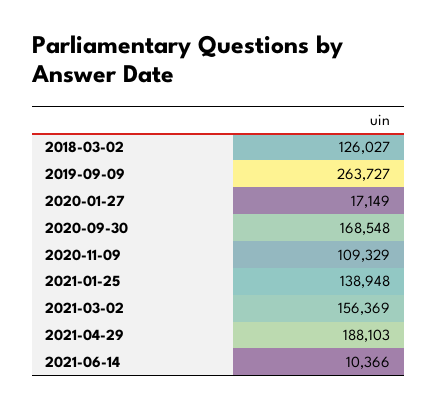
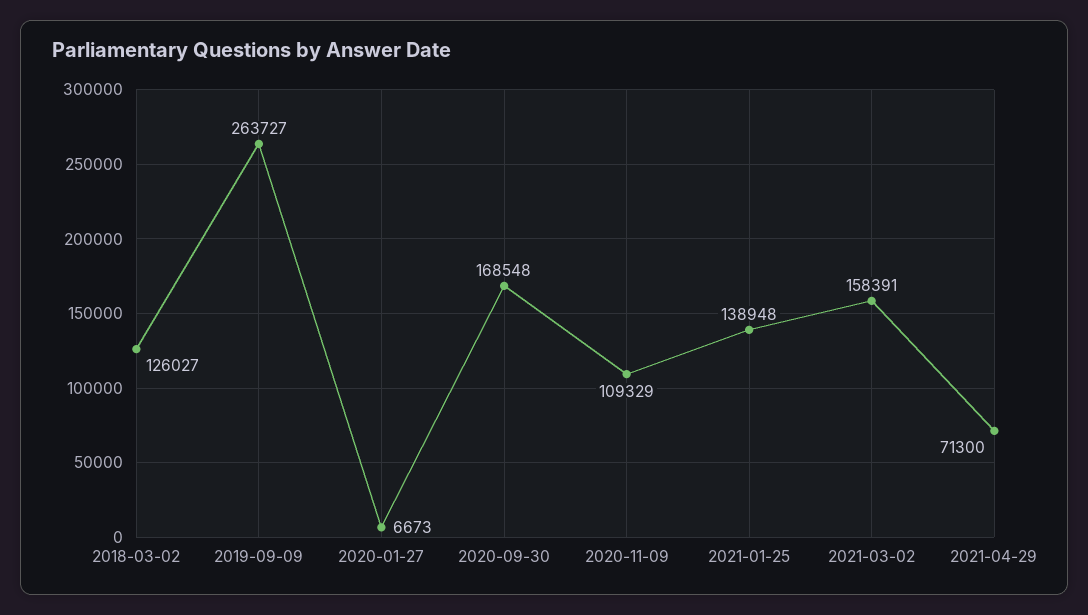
2020-01-27: 17149 -> 6673
2021-03-02: 156369 -> 158391
2021-04-29: 188103 -> 71300
2021-06-14: 10366 -> none

